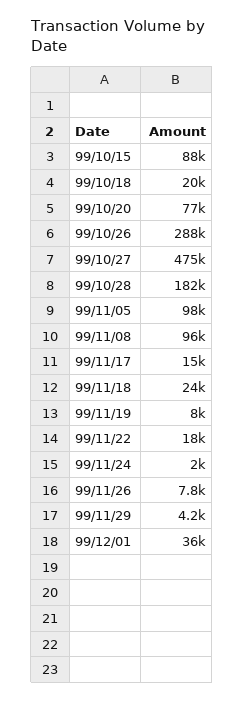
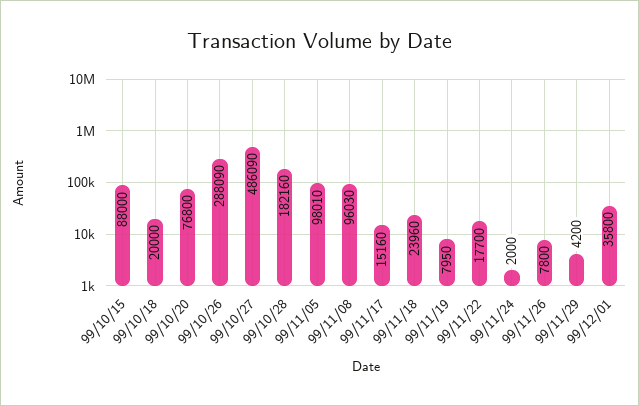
99/10/27: 475000 -> 486090

